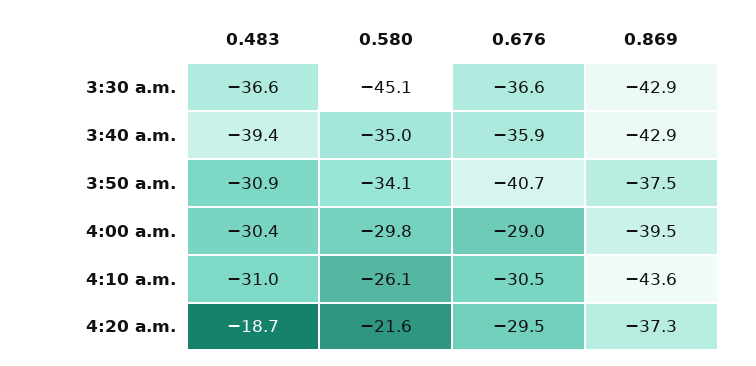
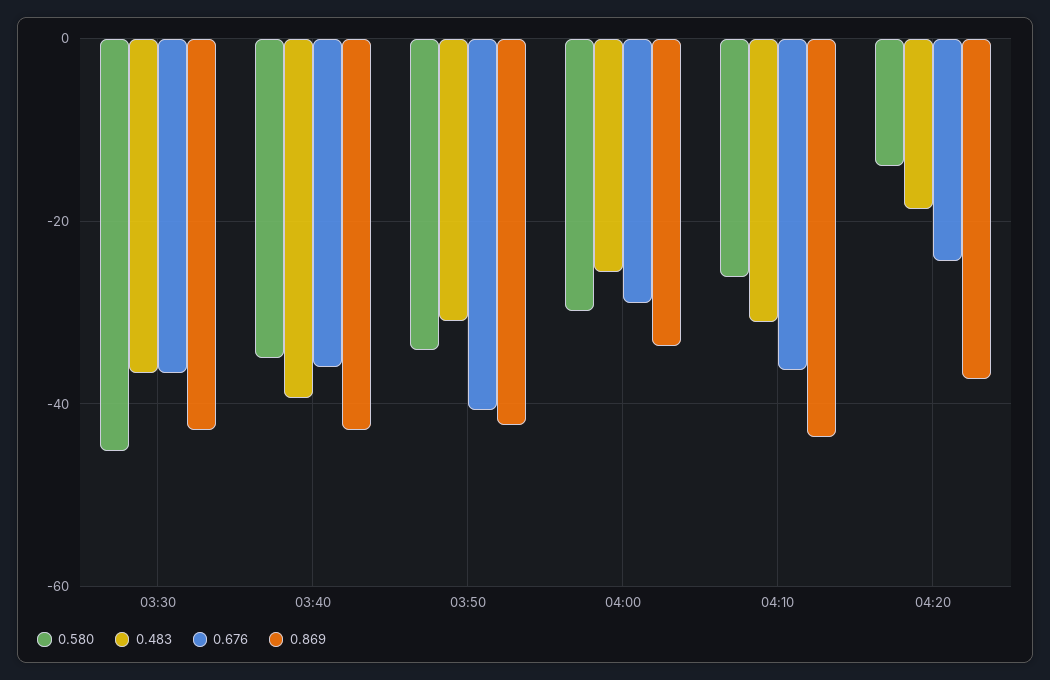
0.869, 3:50 a.m.: -37.5 -> -42
0.483, 4:00 a.m.: -30.4 -> -26
0.869, 4:00 a.m.: -39.5 -> -34
0.676, 4:10 a.m.: -30.5 -> -36
0.580, 4:20 a.m.: -21.6 -> -14
0.676, 4:20 a.m.: -29.5 -> -24

